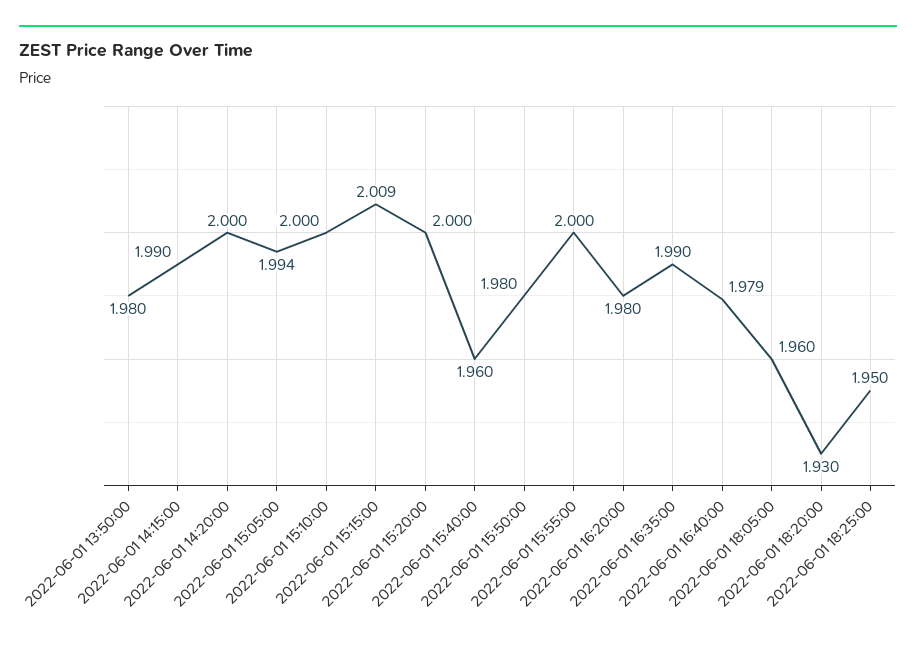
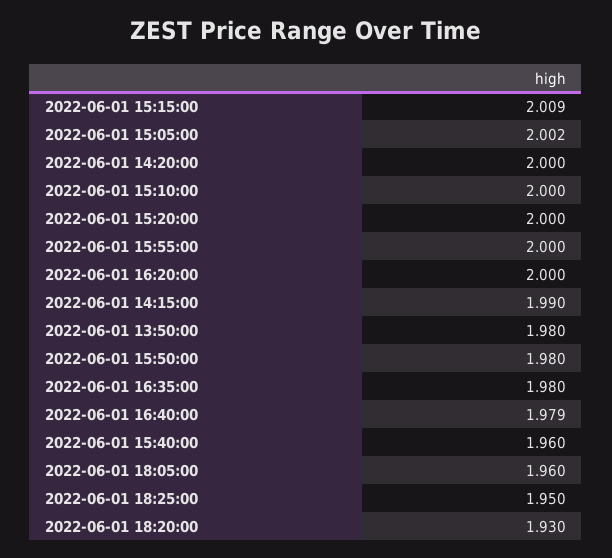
2022-06-01 15:05:00: 1.994 -> 2.002
2022-06-01 16:20:00: 1.98 -> 2
2022-06-01 16:35:00: 1.99 -> 1.98

